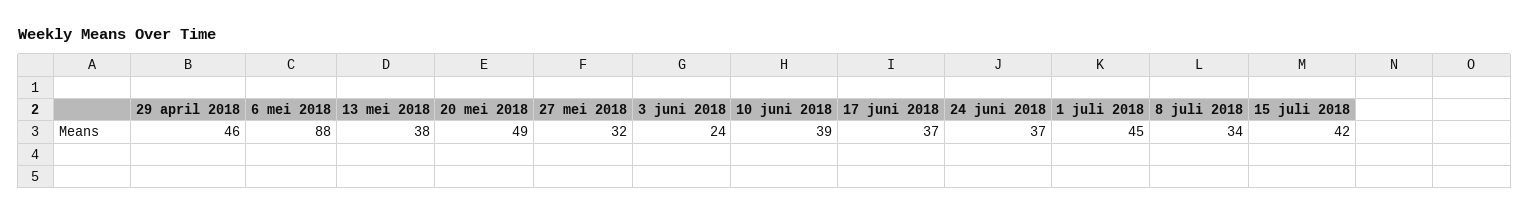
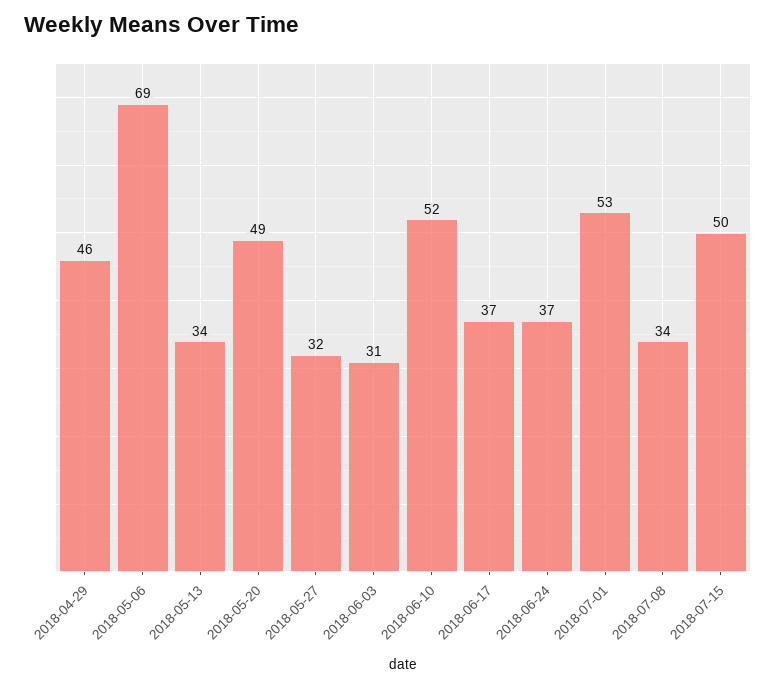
6 mei 2018: 88 -> 69
13 mei 2018: 38 -> 34
3 juni 2018: 24 -> 31
10 juni 2018: 39 -> 52
1 juli 2018: 45 -> 53
15 juli 2018: 42 -> 50

